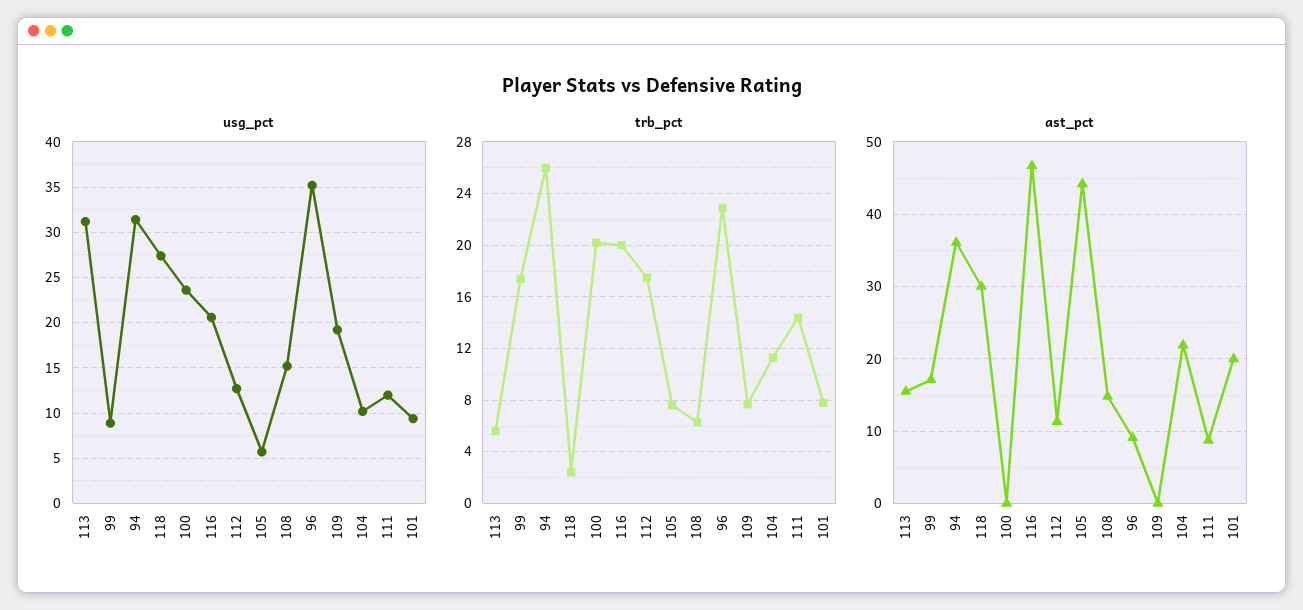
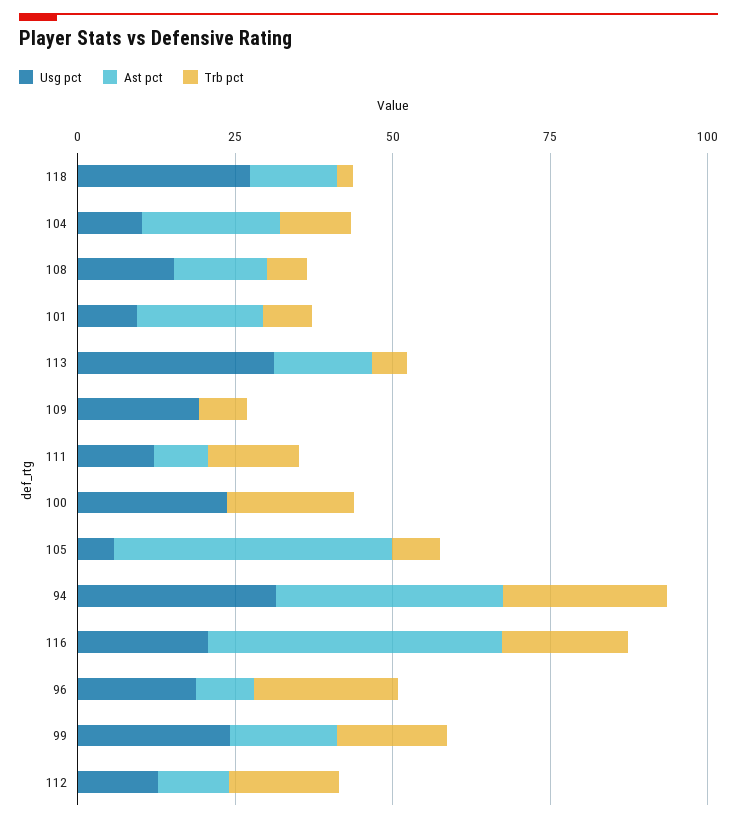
usg_pct, 99: 9 -> 25
usg_pct, 96: 35 -> 20
ast_pct, 118: 30 -> 15

